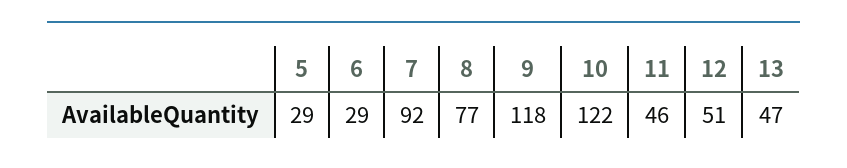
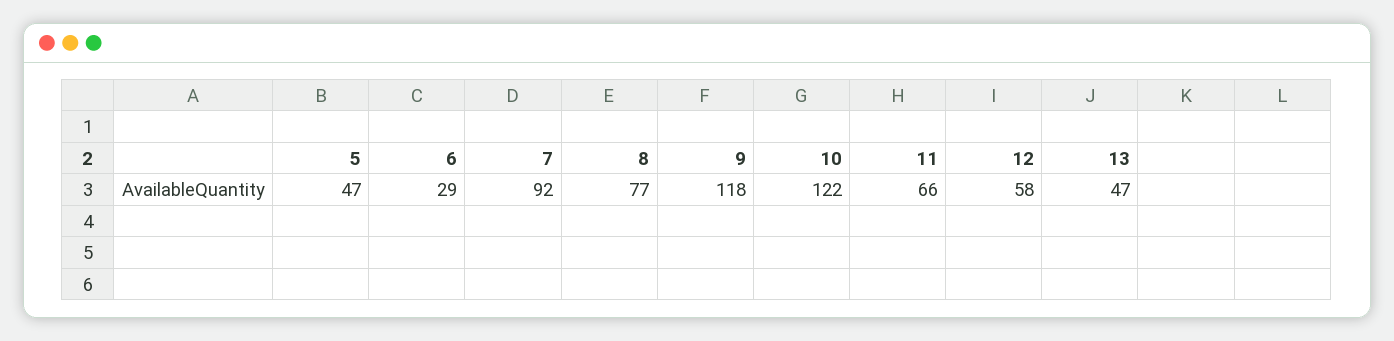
5: 29 -> 47
11: 46 -> 66
12: 51 -> 58

